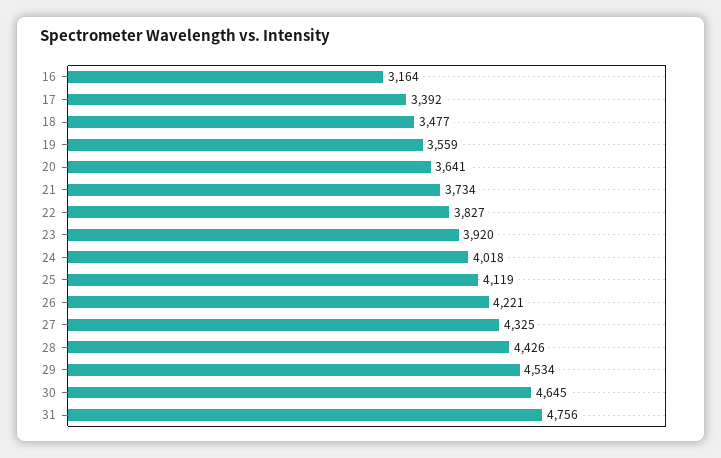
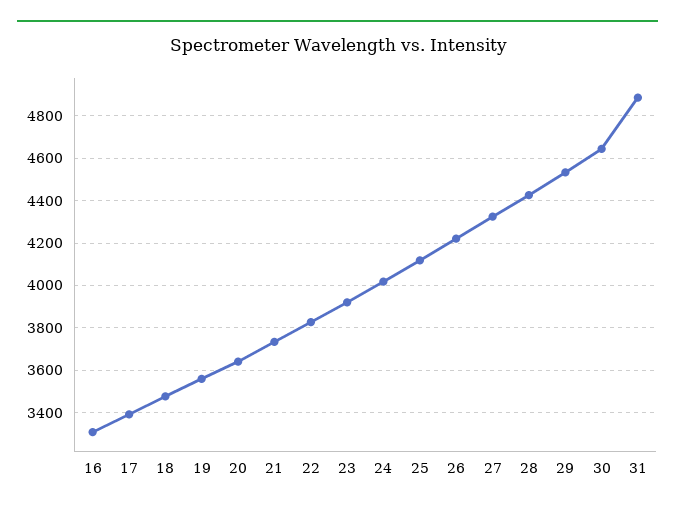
16: 3164 -> 3300
31: 4756 -> 4900

